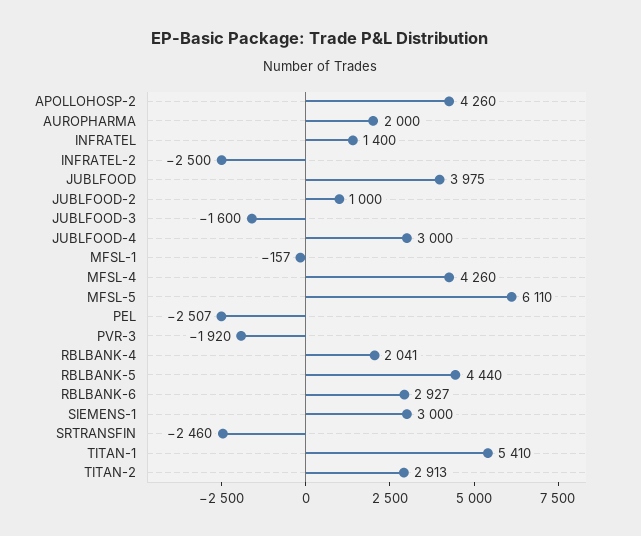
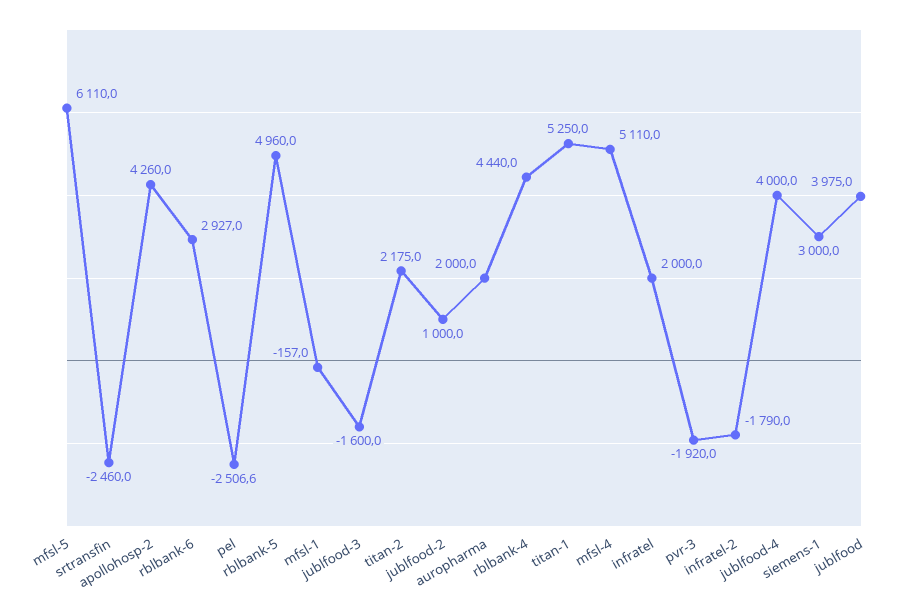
INFRATEL: 1400 -> 2000
INFRATEL-2: -2500 -> -1790
JUBLFOOD-4: 3000 -> 4000
MFSL-4: 4260 -> 5110
RBLBANK-4: 2041 -> 4440
RBLBANK-5: 4440 -> 4960
TITAN-1: 5410 -> 5250
TITAN-2: 2913 -> 2175

